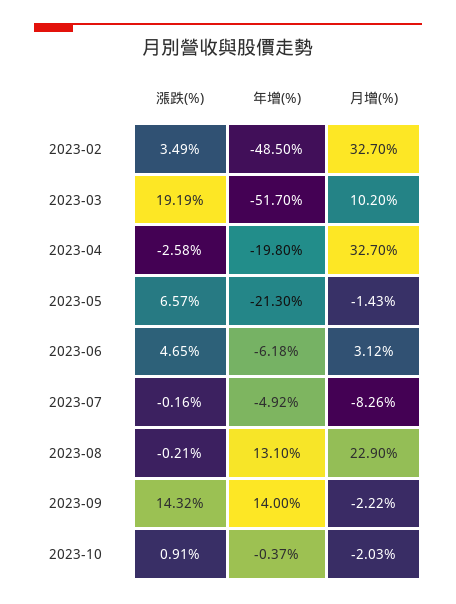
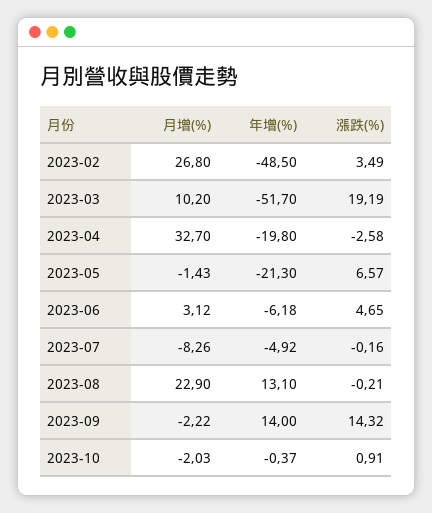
月增(%), 2023-02: 32.7 -> 26.8

